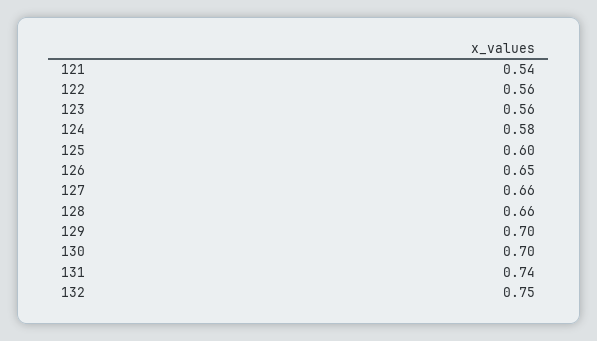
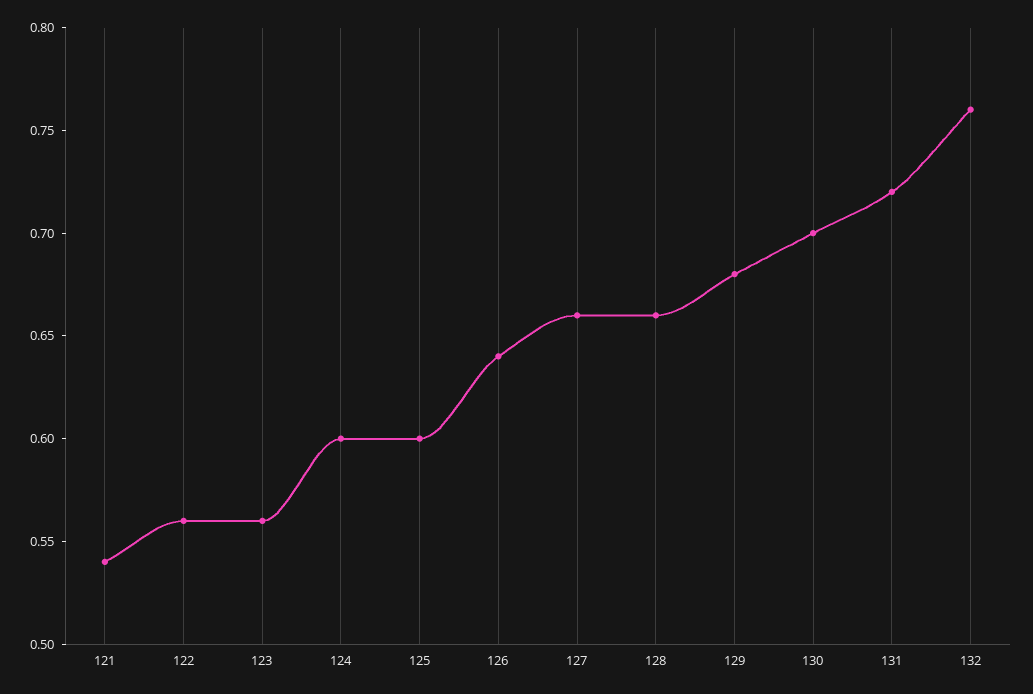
124: 0.58 -> 0.6
126: 0.65 -> 0.64
129: 0.7 -> 0.68
131: 0.74 -> 0.72
132: 0.75 -> 0.76

